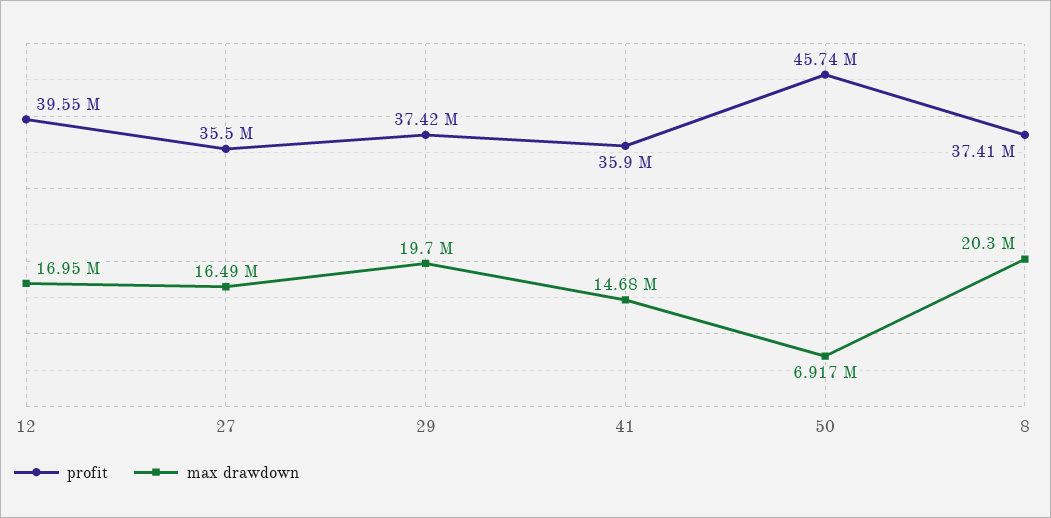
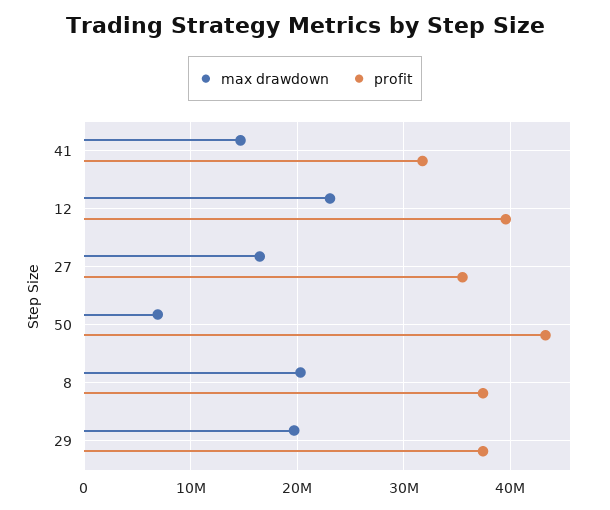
max drawdown, 12: 16950000 -> 23000000
profit, 41: 35900000 -> 32000000
profit, 50: 45740000 -> 43000000

